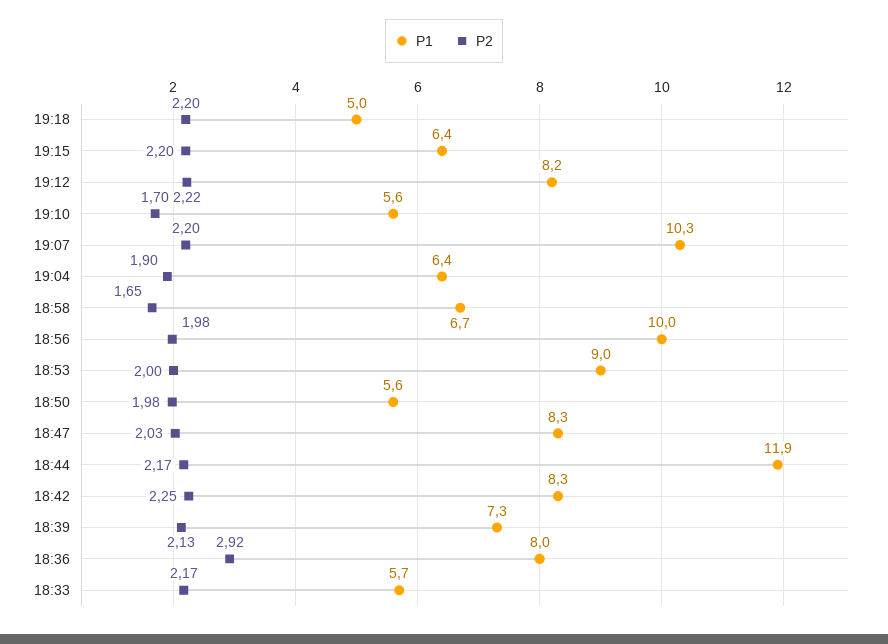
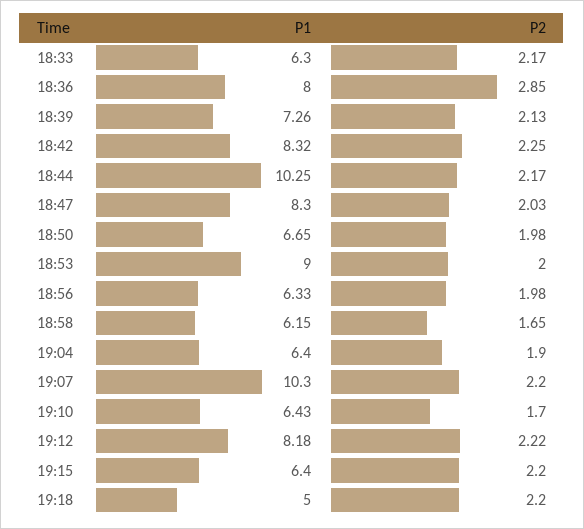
P1, 19:10: 5.6 -> 6.43
P1, 18:58: 6.7 -> 6.15
P1, 18:56: 10 -> 6.33
P1, 18:50: 5.6 -> 6.65
P1, 18:44: 11.9 -> 10.25
P2, 18:36: 2.92 -> 2.85
P1, 18:33: 5.7 -> 6.3

